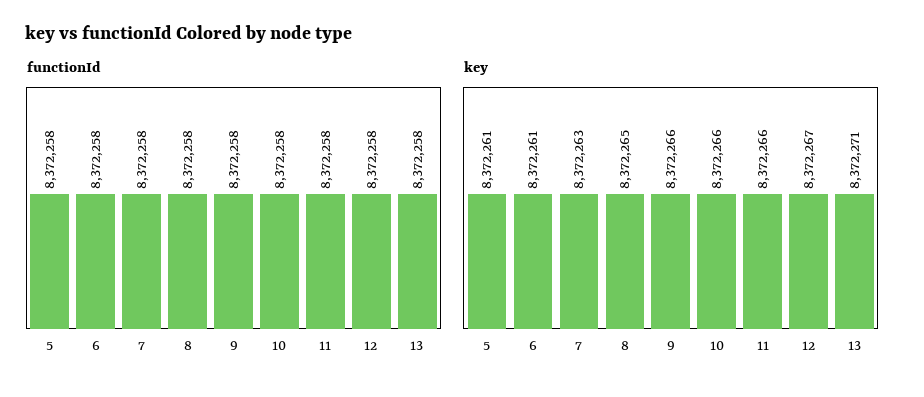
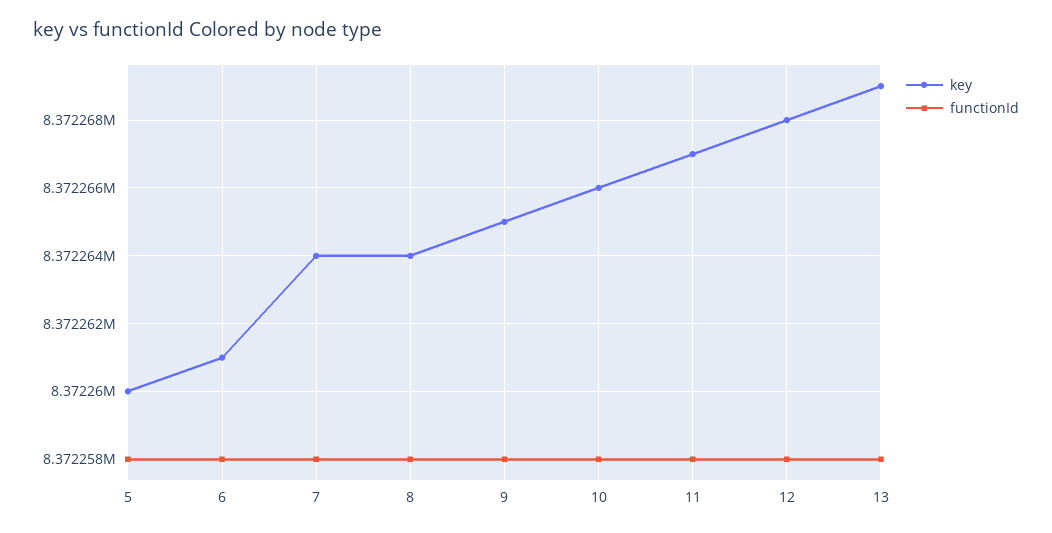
key, 5: 8372261 -> 8372260
key, 7: 8372263 -> 8372264
key, 8: 8372265 -> 8372264
key, 9: 8372266 -> 8372265
key, 11: 8372266 -> 8372267
key, 12: 8372267 -> 8372268
key, 13: 8372271 -> 8372269

